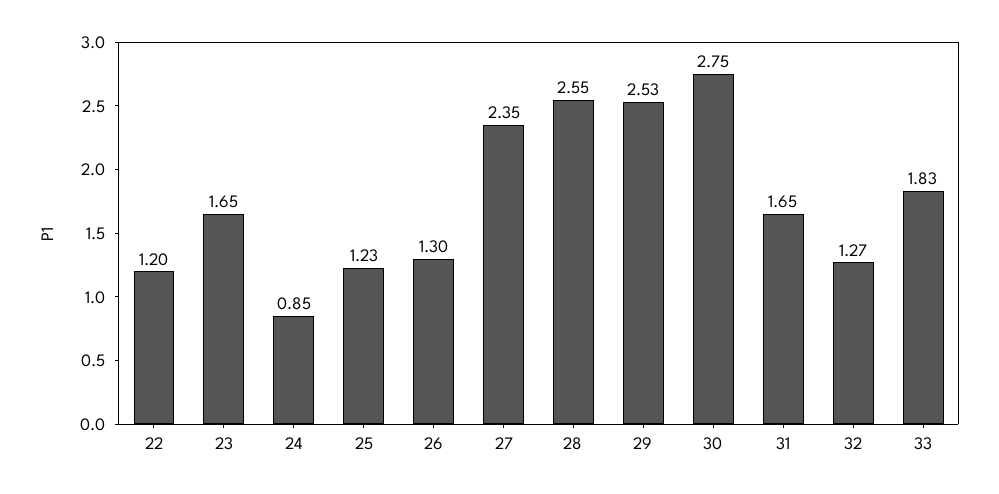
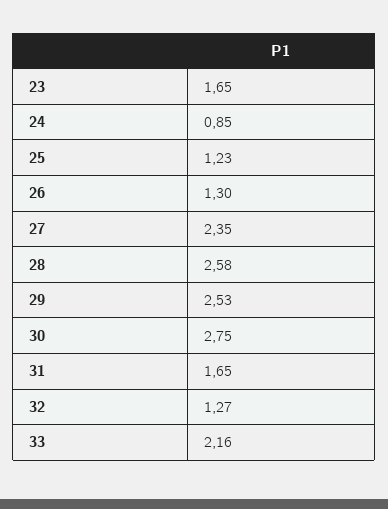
22: 1.2 -> none
28: 2.55 -> 2.58
33: 1.83 -> 2.16

